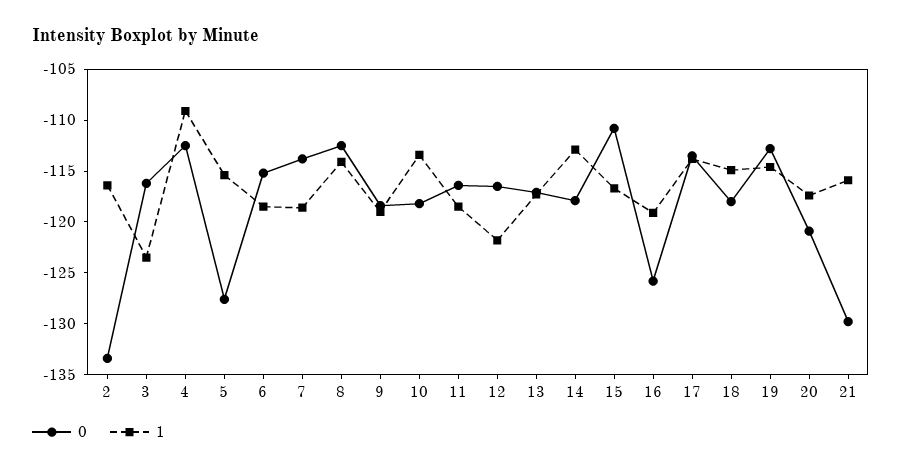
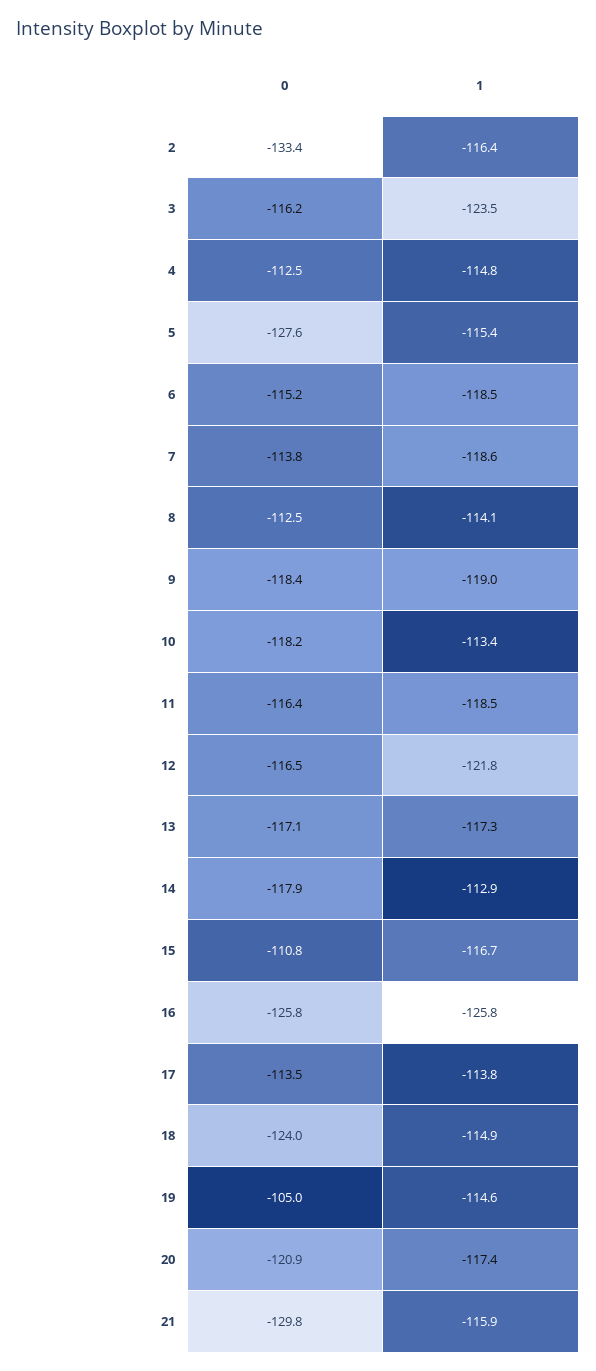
1, 4: -109 -> -114.8
1, 16: -119 -> -125.8
0, 18: -118 -> -124
0, 19: -113 -> -105

